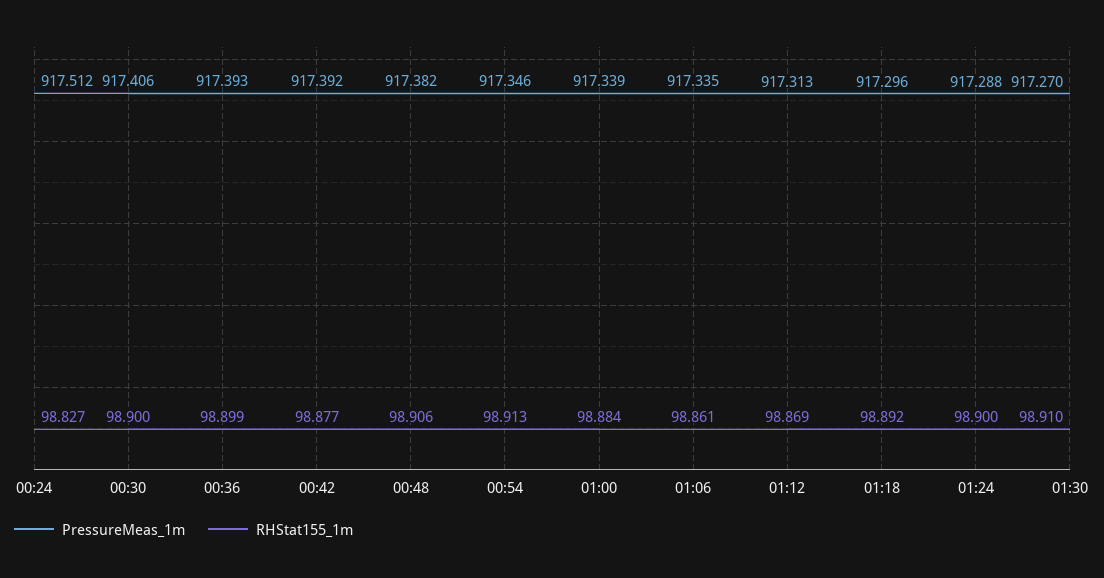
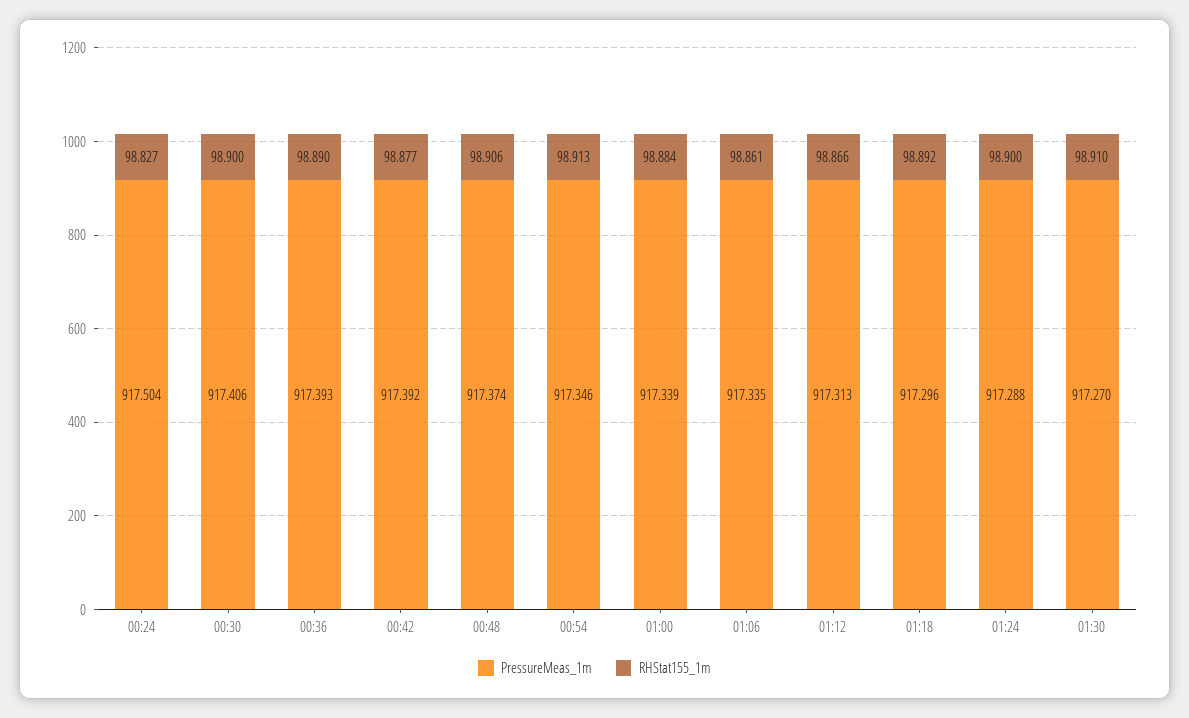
PressureMeas_1m, 00:24: 917.512 -> 917.504
RHStat155_1m, 00:36: 98.899 -> 98.89
PressureMeas_1m, 00:48: 917.382 -> 917.374
RHStat155_1m, 01:12: 98.869 -> 98.866

